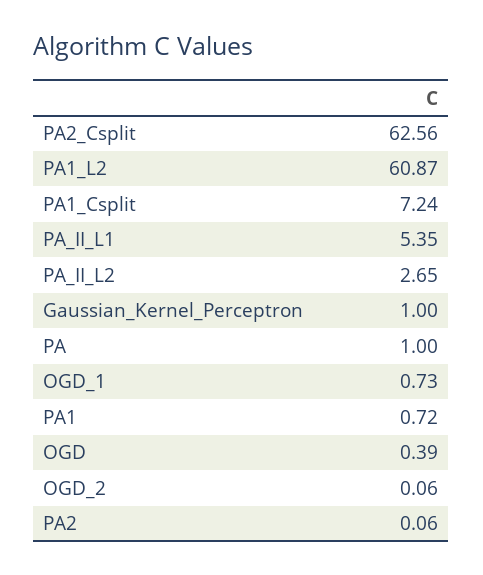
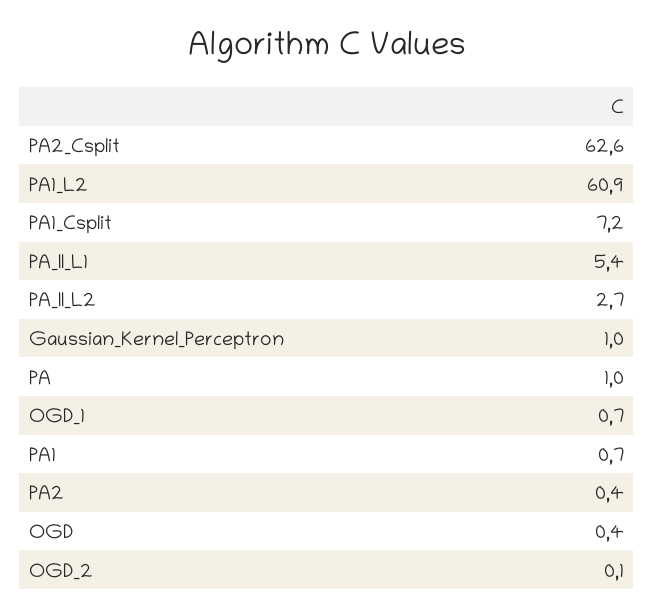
PA2: 0.06 -> 0.4

